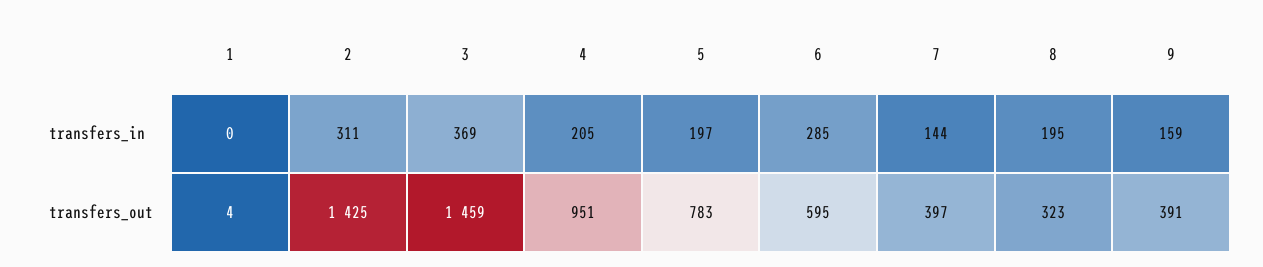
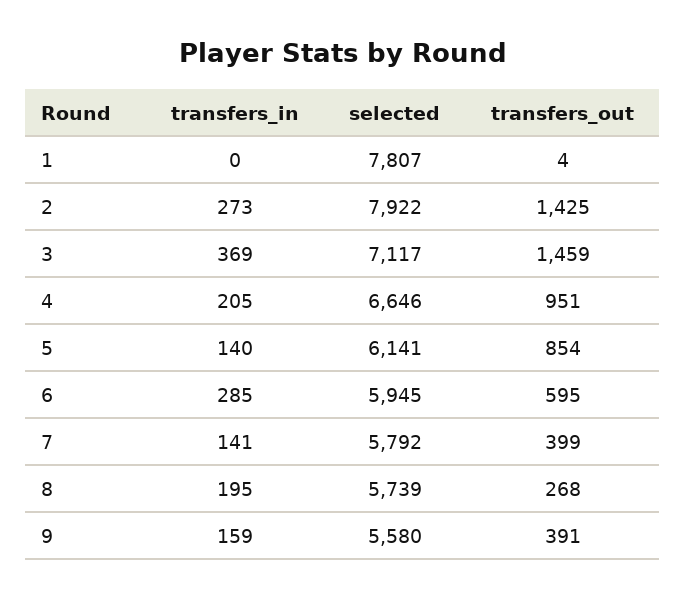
2, transfers_in: 311 -> 273
5, transfers_in: 197 -> 140
7, transfers_in: 144 -> 141
5, transfers_out: 783 -> 854
7, transfers_out: 397 -> 399
8, transfers_out: 323 -> 268
1, selected: none -> 7807
2, selected: none -> 7922
3, selected: none -> 7117
4, selected: none -> 6646
5, selected: none -> 6141
6, selected: none -> 5945
7, selected: none -> 5792
8, selected: none -> 5739
9, selected: none -> 5580

